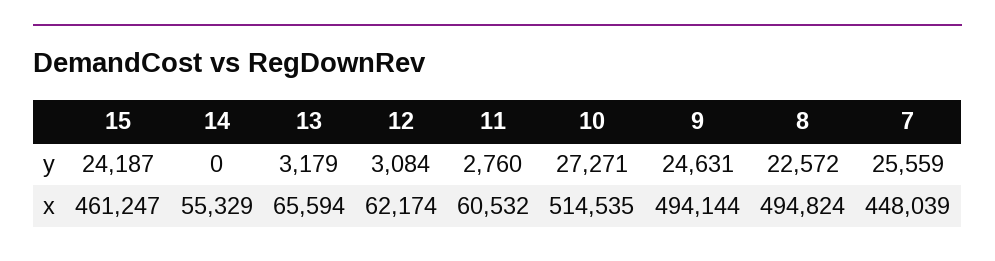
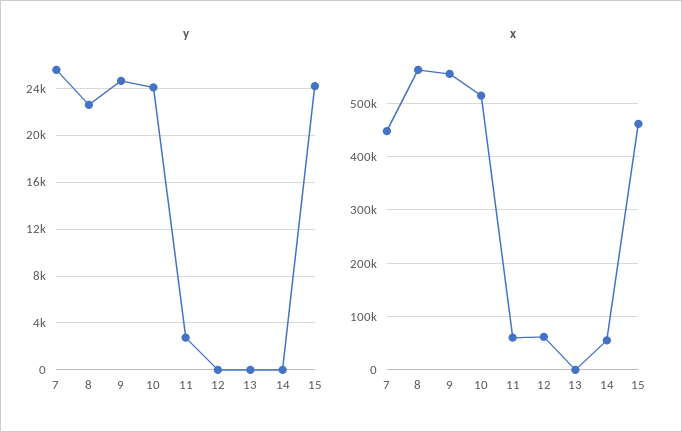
y, 13: 3179 -> 0
y, 12: 3084 -> 0
y, 10: 27271 -> 24000
x, 13: 65594 -> 0
x, 9: 494144 -> 560000
x, 8: 494824 -> 560000

